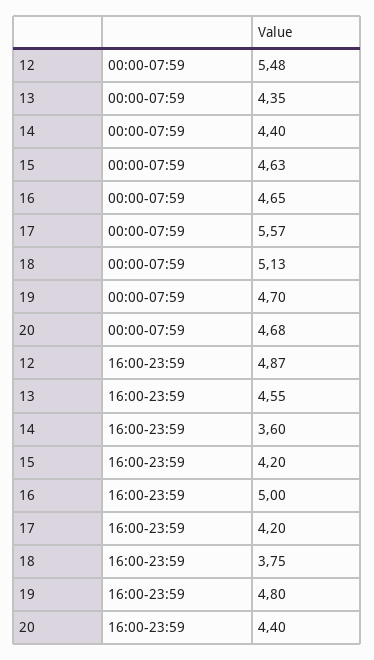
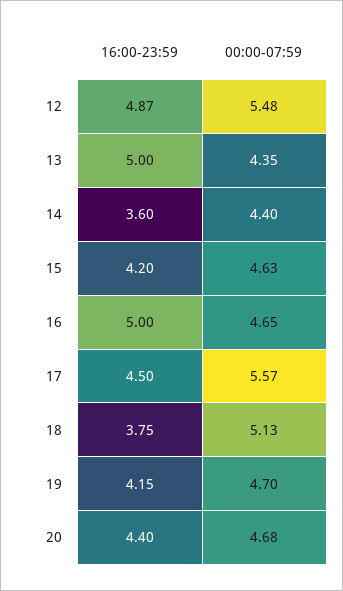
13, 16:00-23:59: 4.55 -> 5
17, 16:00-23:59: 4.2 -> 4.5
19, 16:00-23:59: 4.8 -> 4.15

